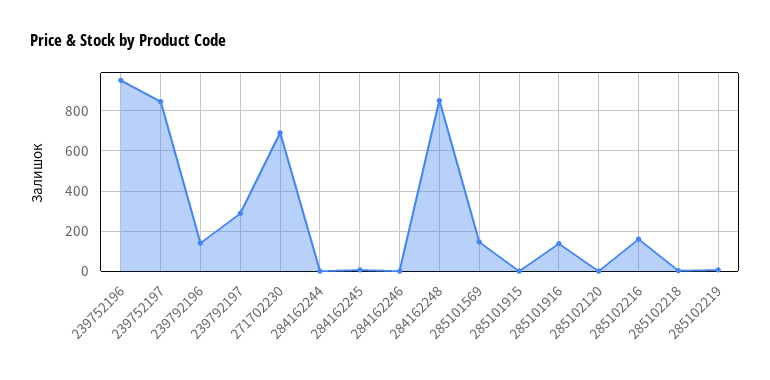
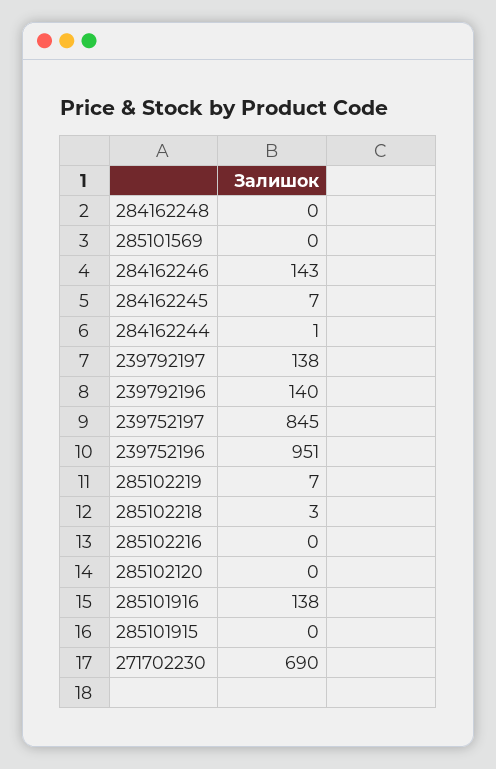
239792197: 300 -> 138
284162246: 0 -> 143
284162248: 850 -> 0
285101569: 150 -> 0
285102216: 150 -> 0

